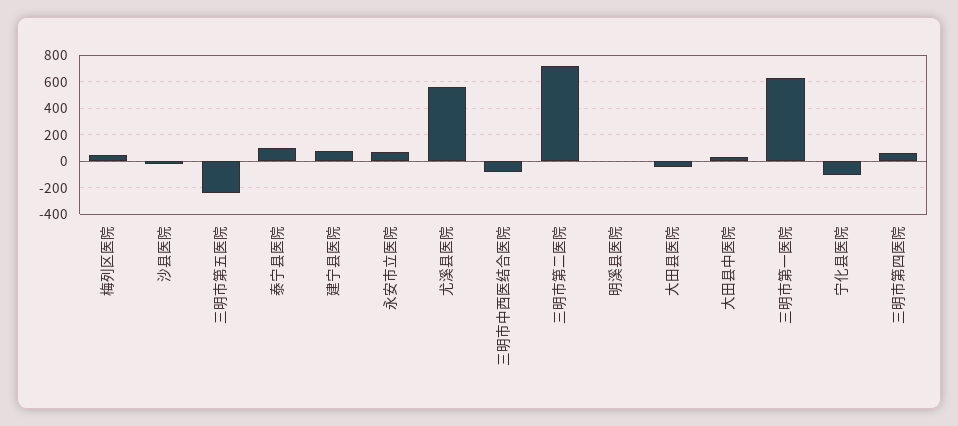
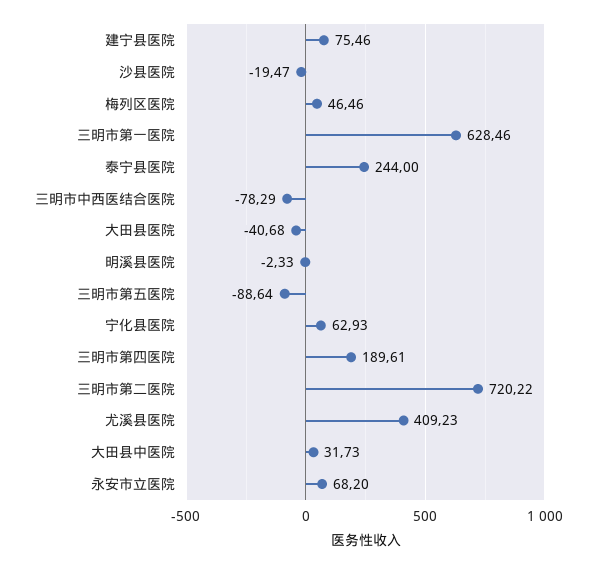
三明市第五医院: -250 -> -88.64
泰宁县医院: 100 -> 244
尤溪县医院: 550 -> 409.23
宁化县医院: -100 -> 62.93
三明市第四医院: 50 -> 189.61

